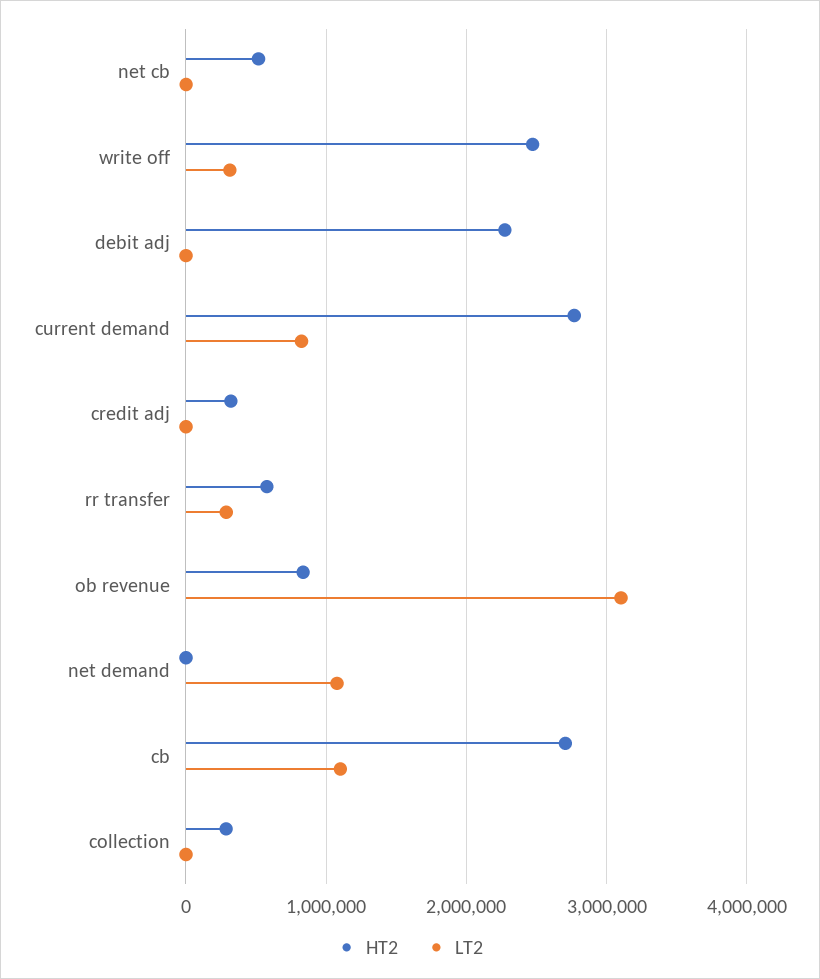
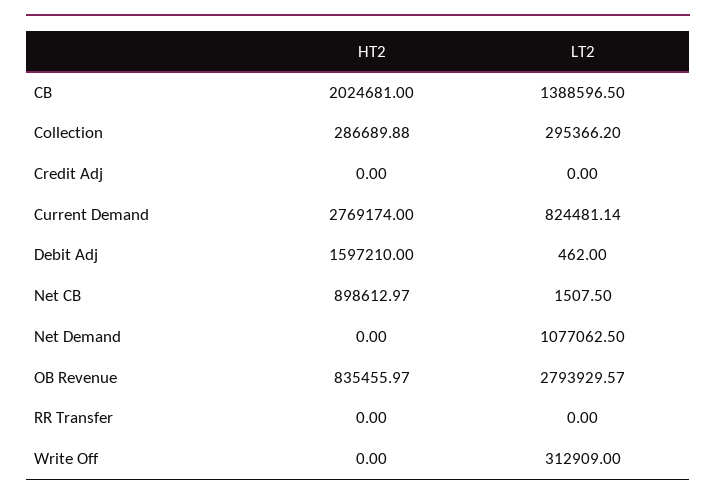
HT2, net cb: 500000 -> 898612.97
HT2, write off: 2500000 -> 0
HT2, debit adj: 2300000 -> 1597210
HT2, credit adj: 300000 -> 0
HT2, rr transfer: 600000 -> 0
LT2, rr transfer: 300000 -> 0
LT2, ob revenue: 3100000 -> 2793929.57
HT2, cb: 2700000 -> 2024681
LT2, cb: 1100000 -> 1388596.5
LT2, collection: 0 -> 295366.2

